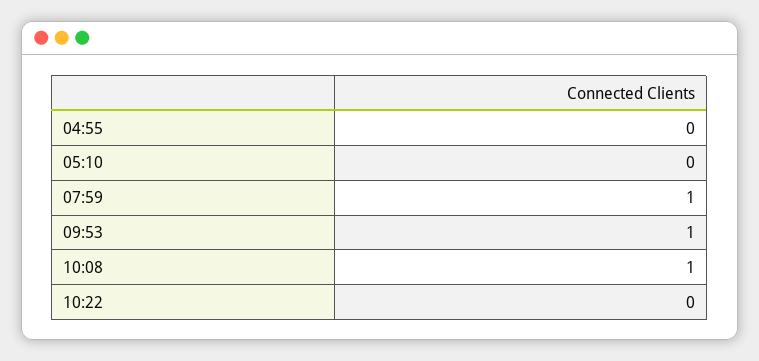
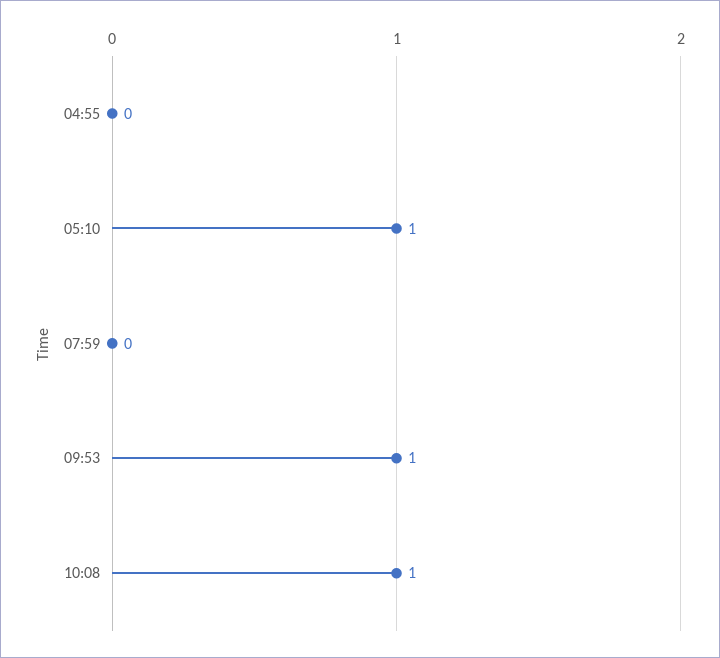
05:10: 0 -> 1
07:59: 1 -> 0
10:22: 0 -> none

